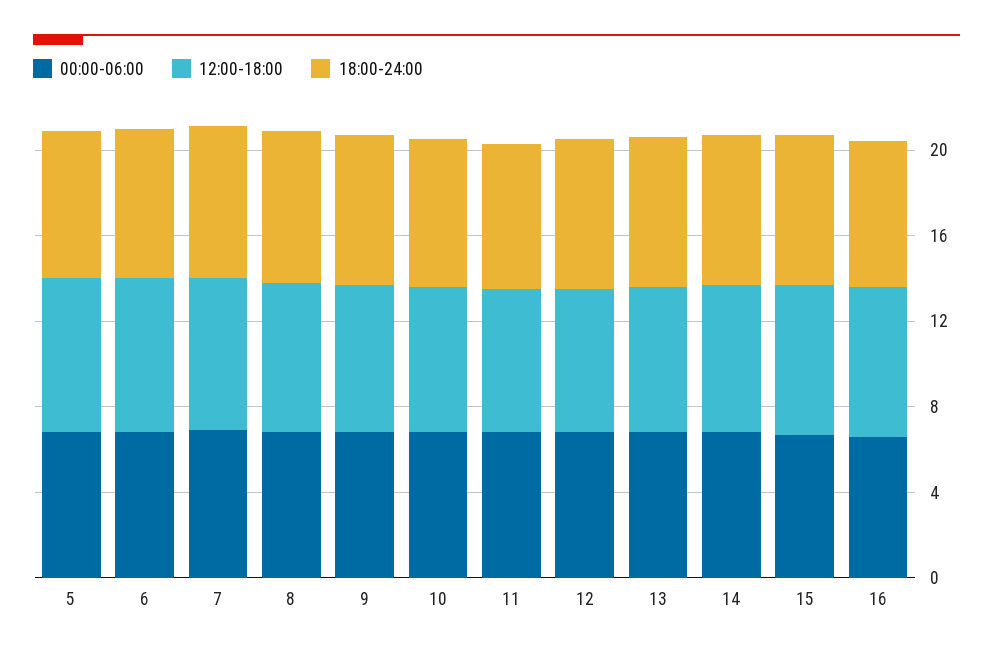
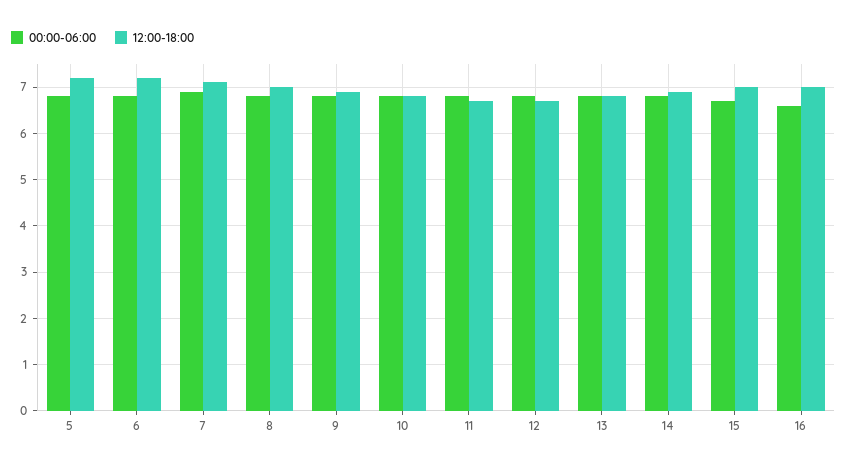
18:00-24:00, 5: 7 -> none
18:00-24:00, 6: 7 -> none
18:00-24:00, 7: 7 -> none
18:00-24:00, 8: 7 -> none
18:00-24:00, 9: 7 -> none
18:00-24:00, 10: 7 -> none
18:00-24:00, 11: 7 -> none
18:00-24:00, 12: 7 -> none
18:00-24:00, 13: 7 -> none
18:00-24:00, 14: 7 -> none
18:00-24:00, 15: 7 -> none
18:00-24:00, 16: 7 -> none

